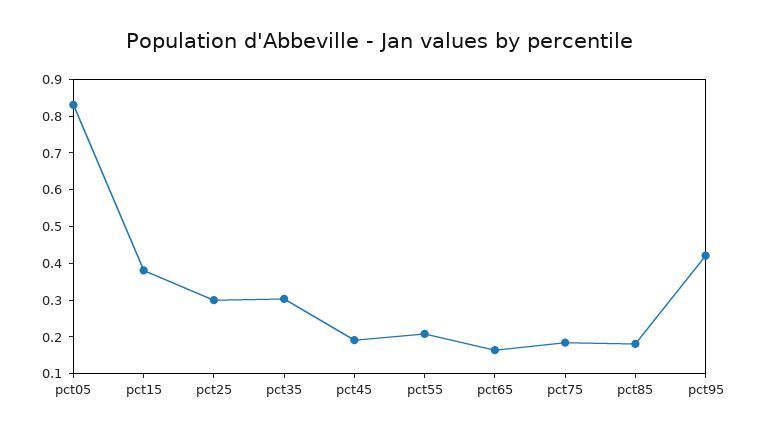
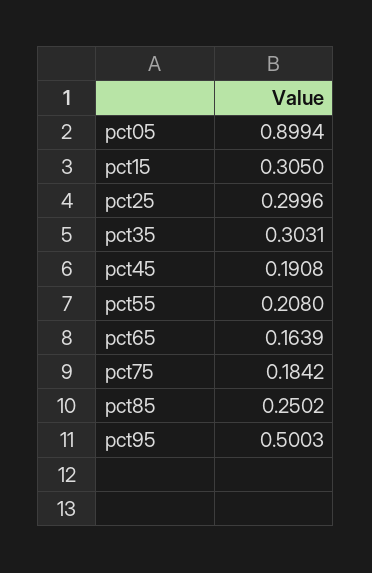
pct05: 0.825 -> 0.8994
pct15: 0.375 -> 0.305
pct85: 0.175 -> 0.2502
pct95: 0.425 -> 0.5003

